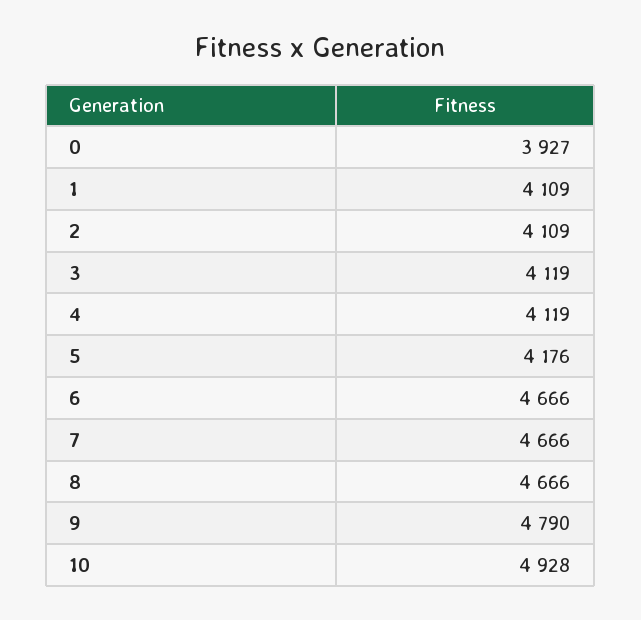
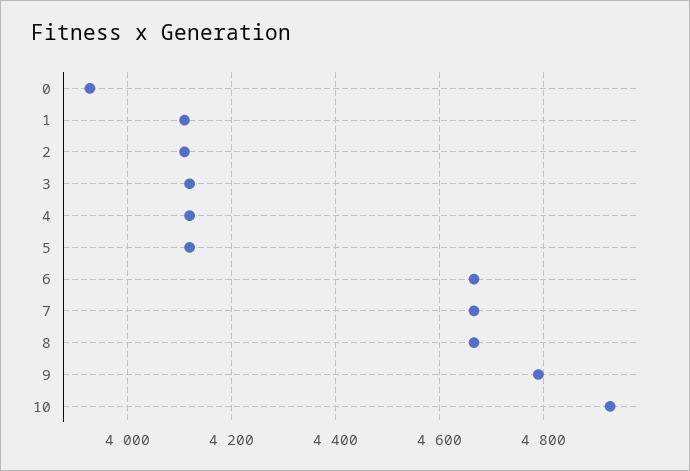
5: 4176 -> 4120

